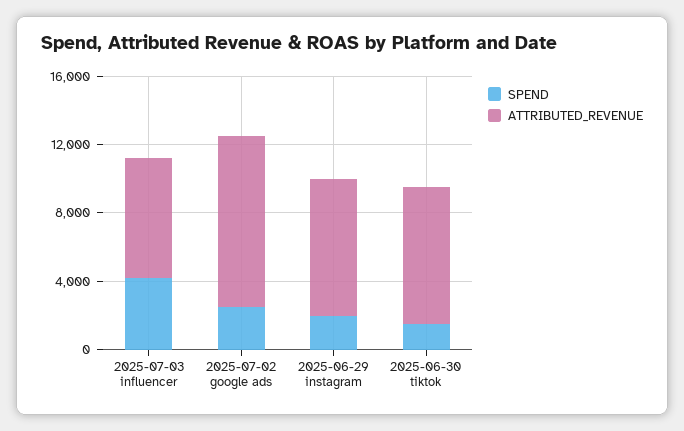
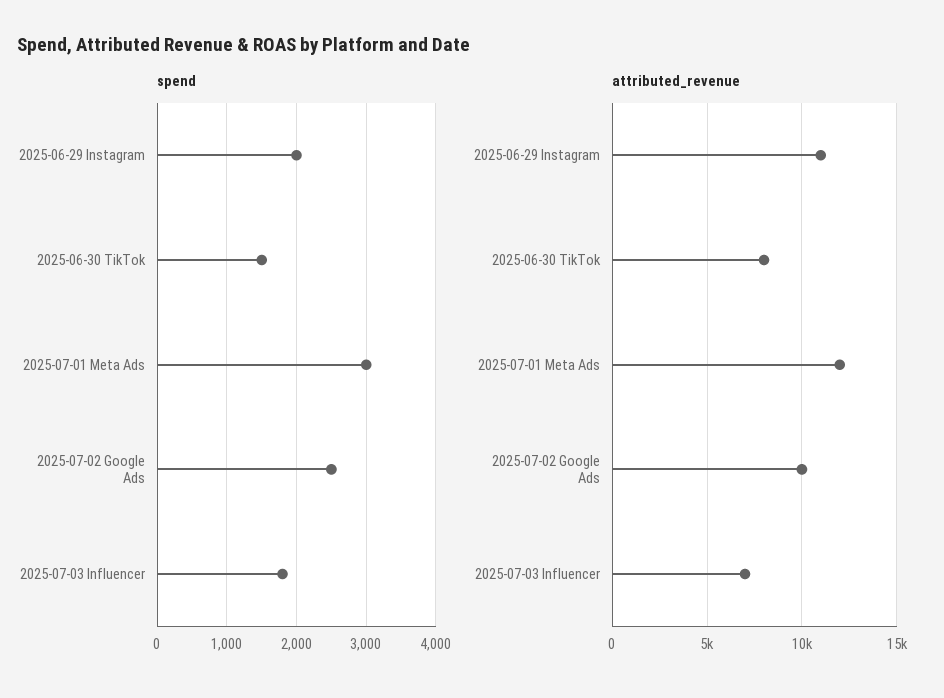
SPEND, 2025-07-03 influencer: 4000 -> 1800
ATTRIBUTED_REVENUE, 2025-06-29 instagram: 8000 -> 11000
SPEND, 2025-07-01 Meta Ads: none -> 3000
ATTRIBUTED_REVENUE, 2025-07-01 Meta Ads: none -> 12000

